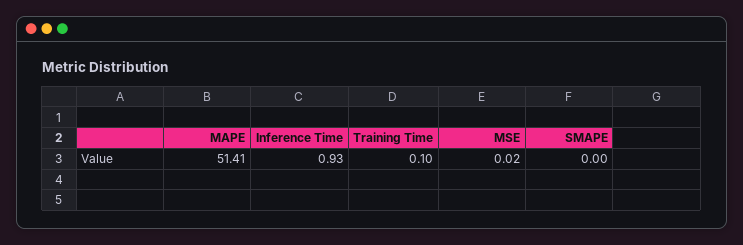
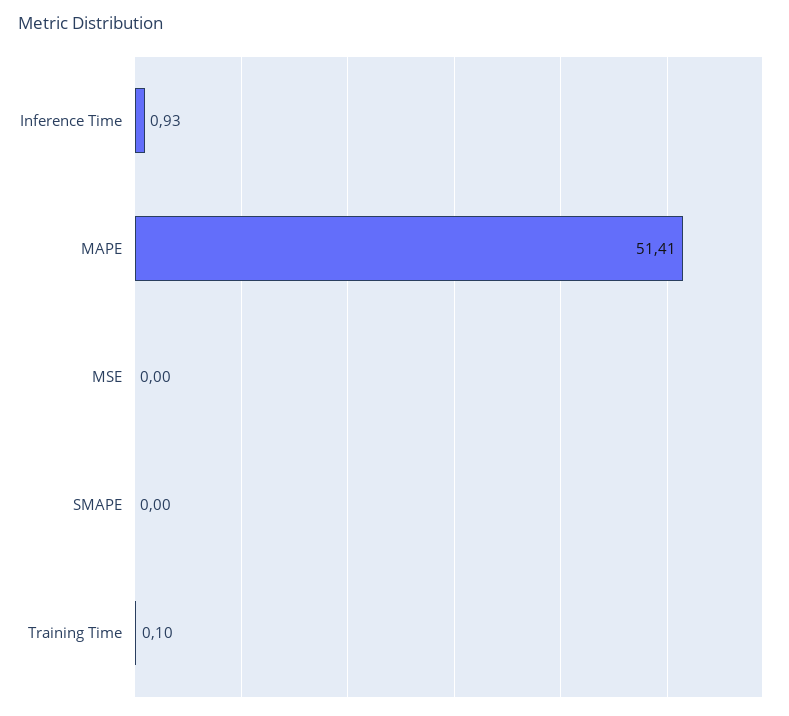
MSE: 0.02 -> 0

